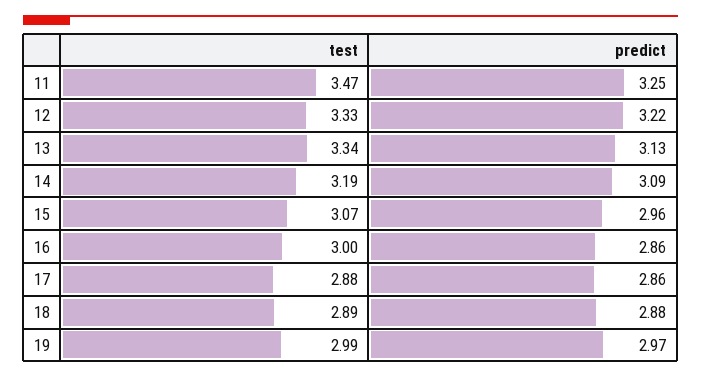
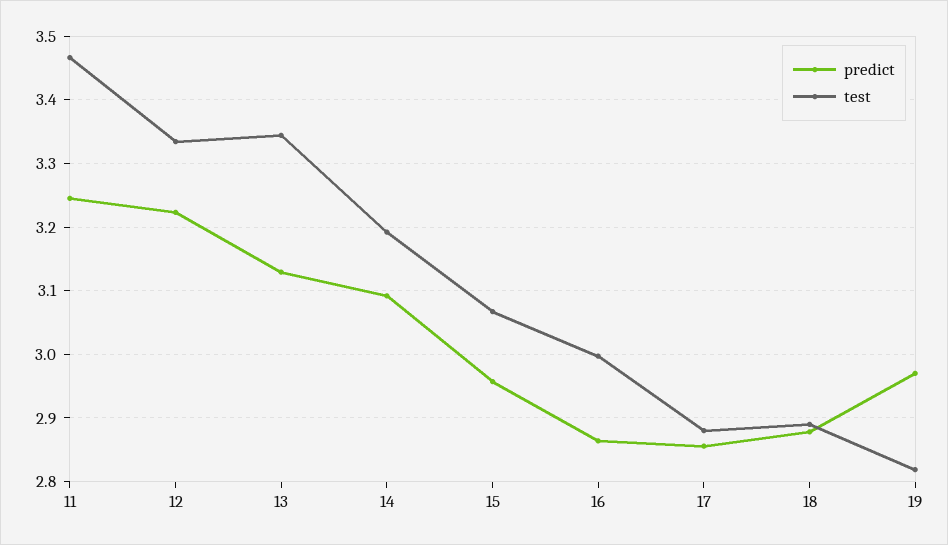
test, 19: 2.99 -> 2.82

